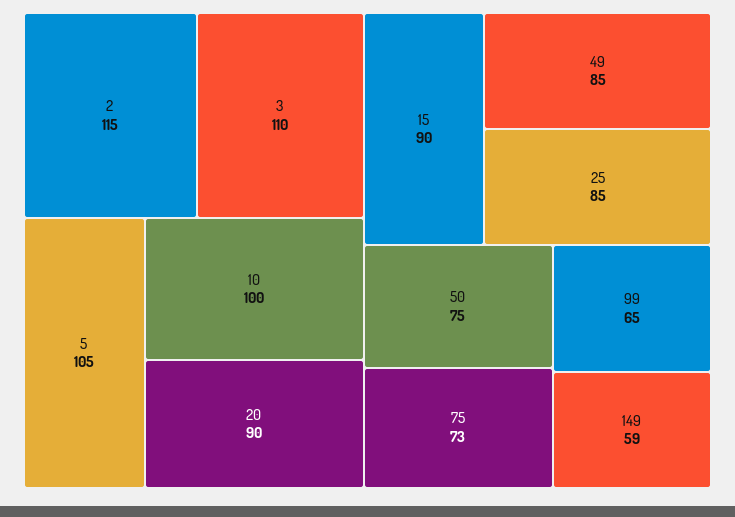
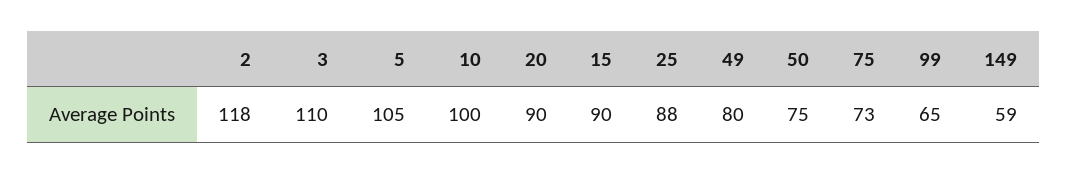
2: 115 -> 118
49: 85 -> 80
25: 85 -> 88

